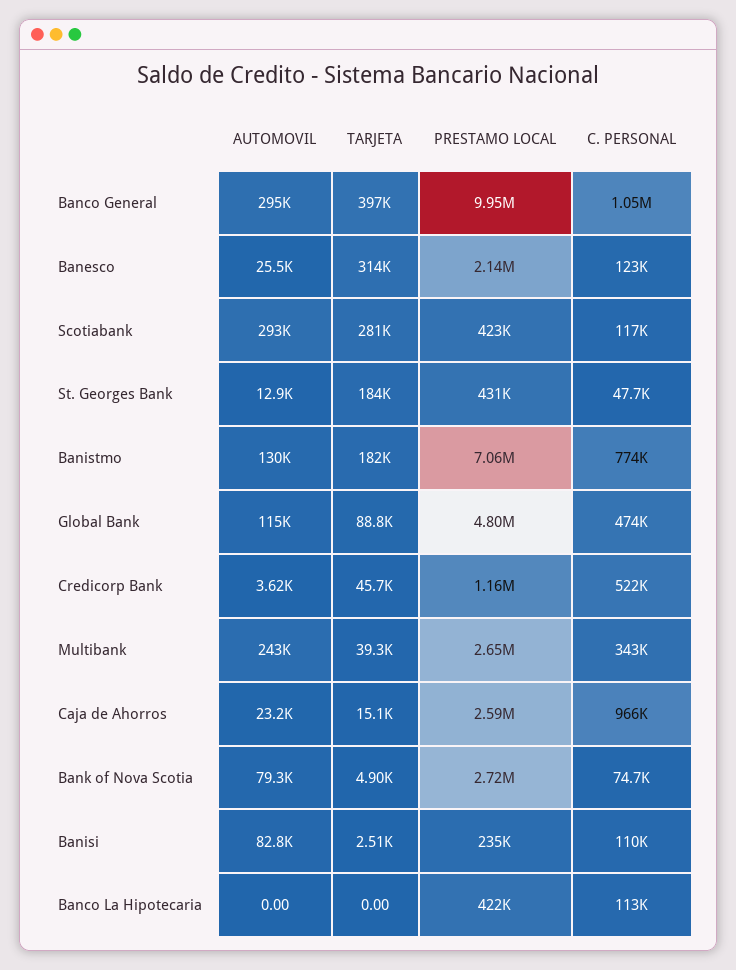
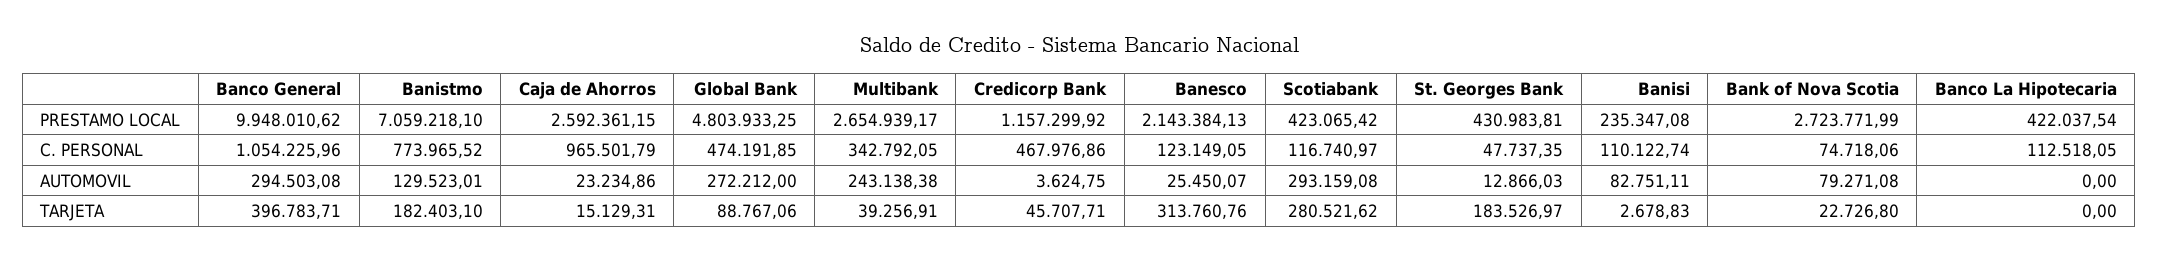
AUTOMOVIL, Global Bank: 115000 -> 272212
C. PERSONAL, Credicorp Bank: 522000 -> 467976.86
TARJETA, Bank of Nova Scotia: 4900 -> 22726.8
TARJETA, Banisi: 2510 -> 2678.83

